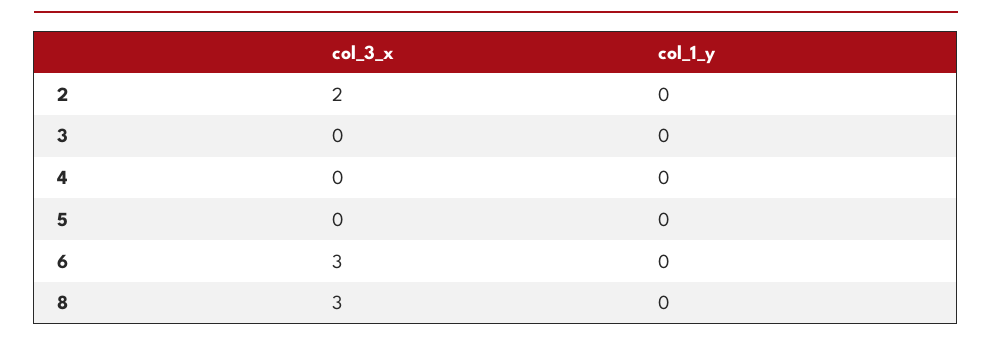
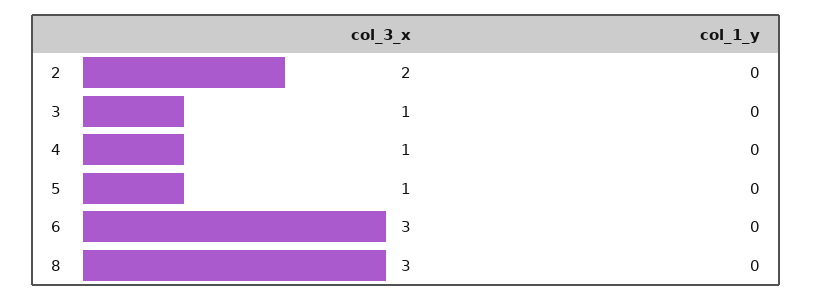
col_3_x, 3: 0 -> 1
col_3_x, 4: 0 -> 1
col_3_x, 5: 0 -> 1

